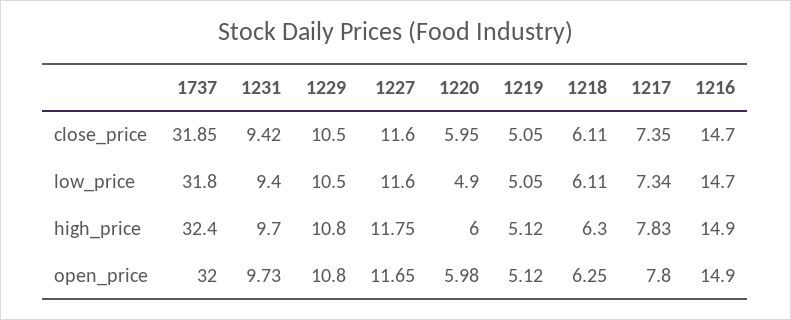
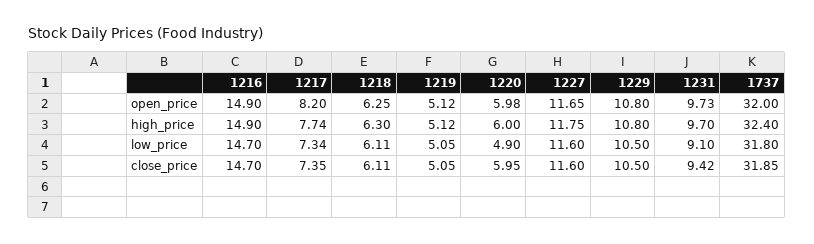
1231, low_price: 9.4 -> 9.1
1217, high_price: 7.83 -> 7.74
1217, open_price: 7.8 -> 8.2

